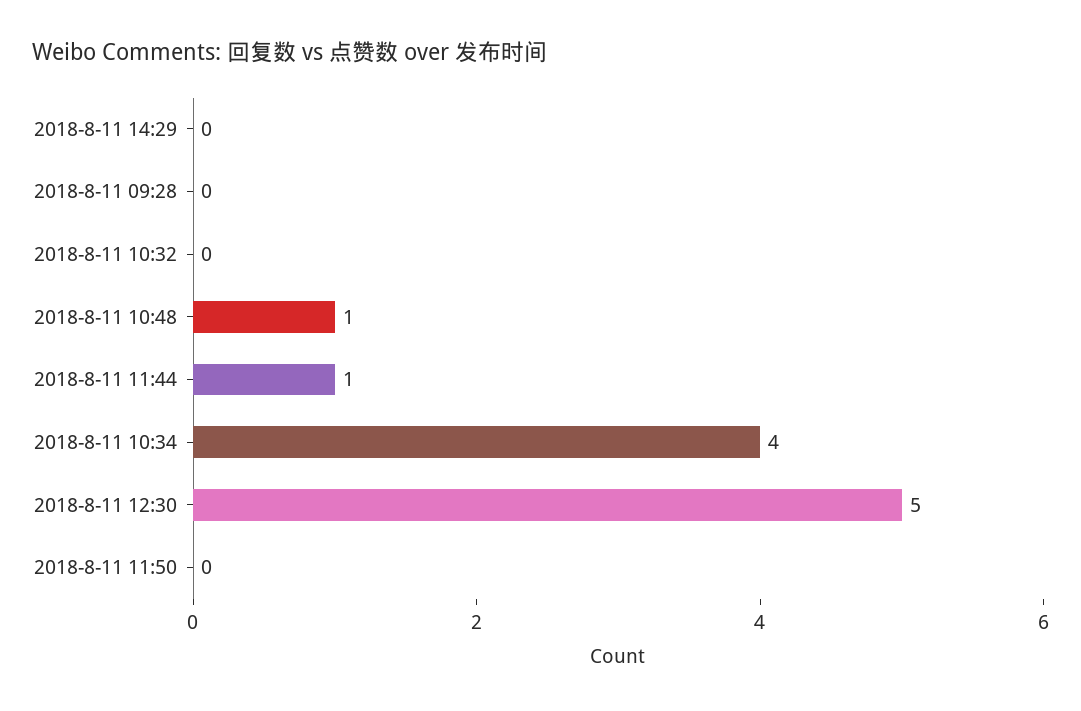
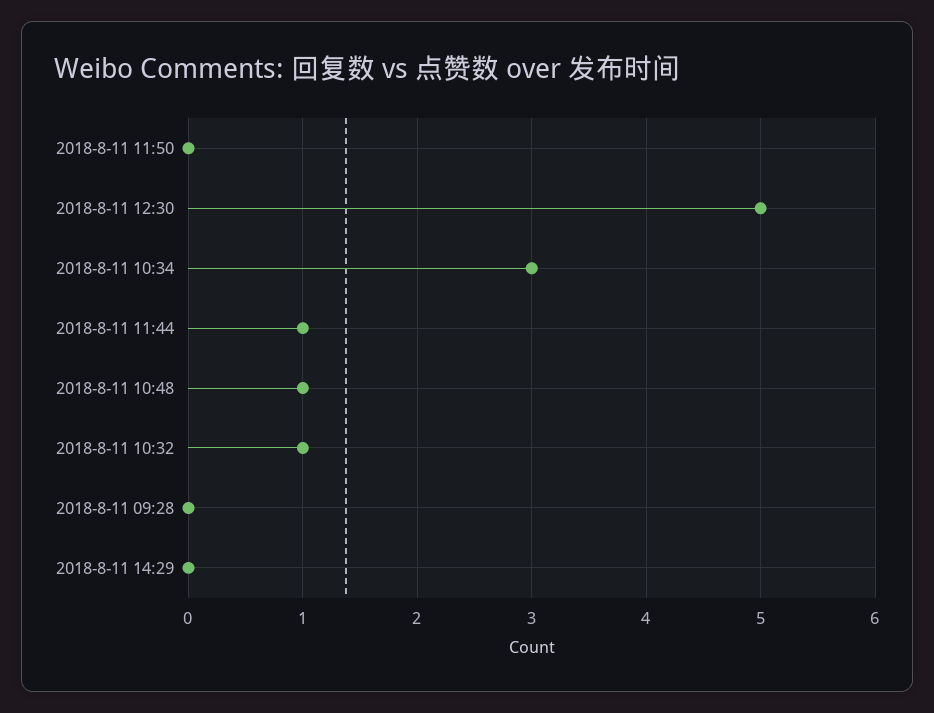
2018-8-11 10:32: 0 -> 1
2018-8-11 10:34: 4 -> 3

